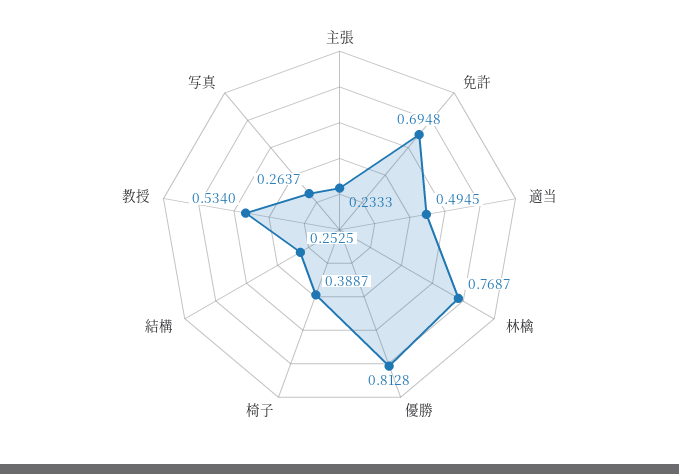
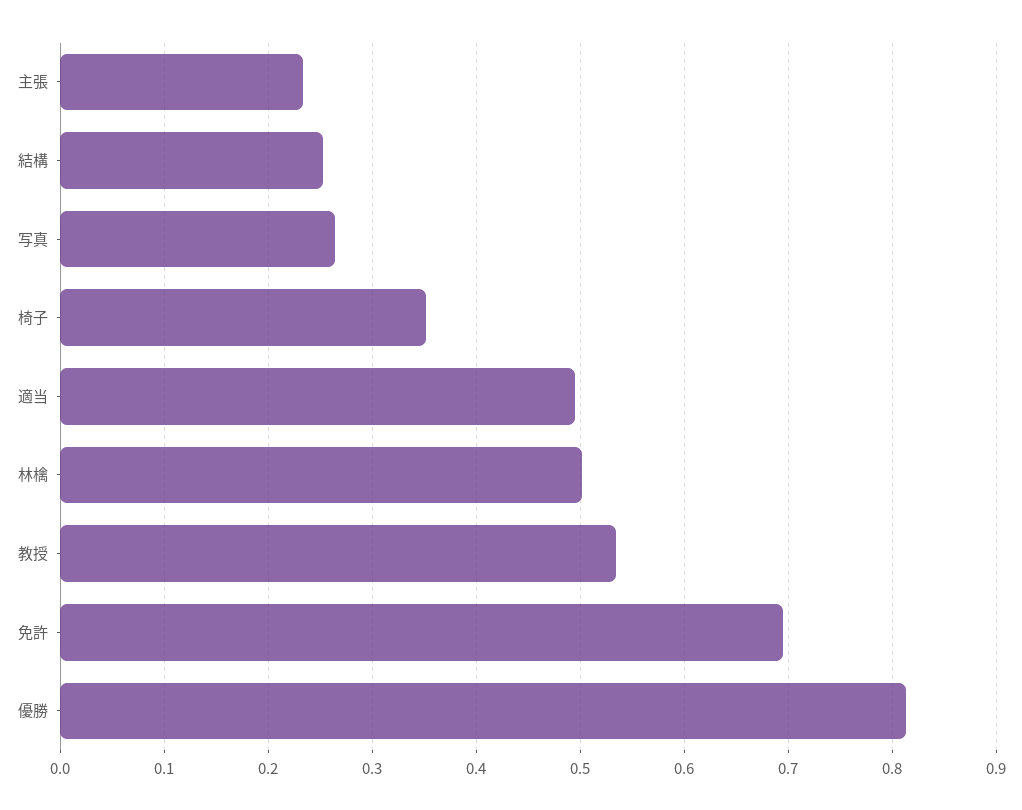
林檎: 0.7687 -> 0.5
椅子: 0.3887 -> 0.35

